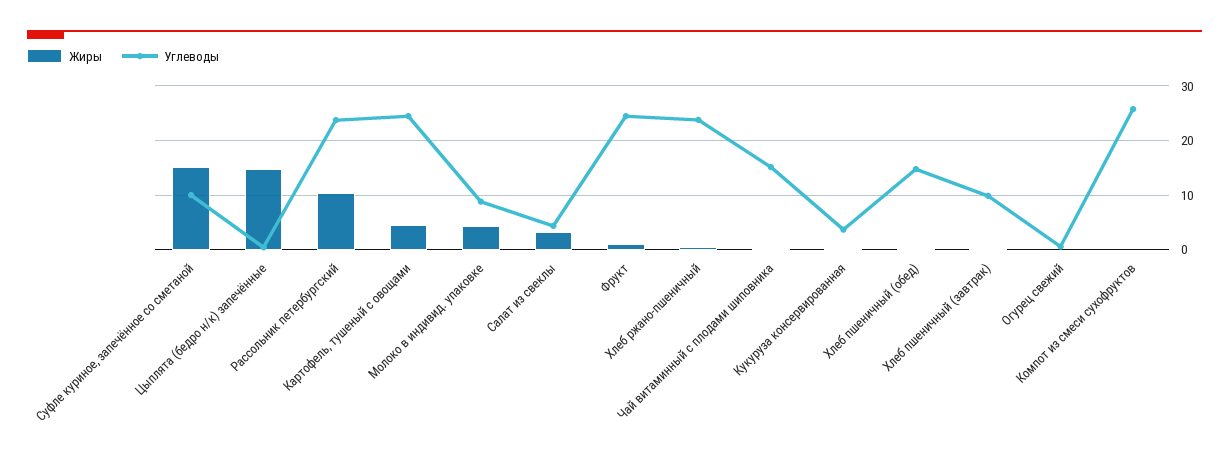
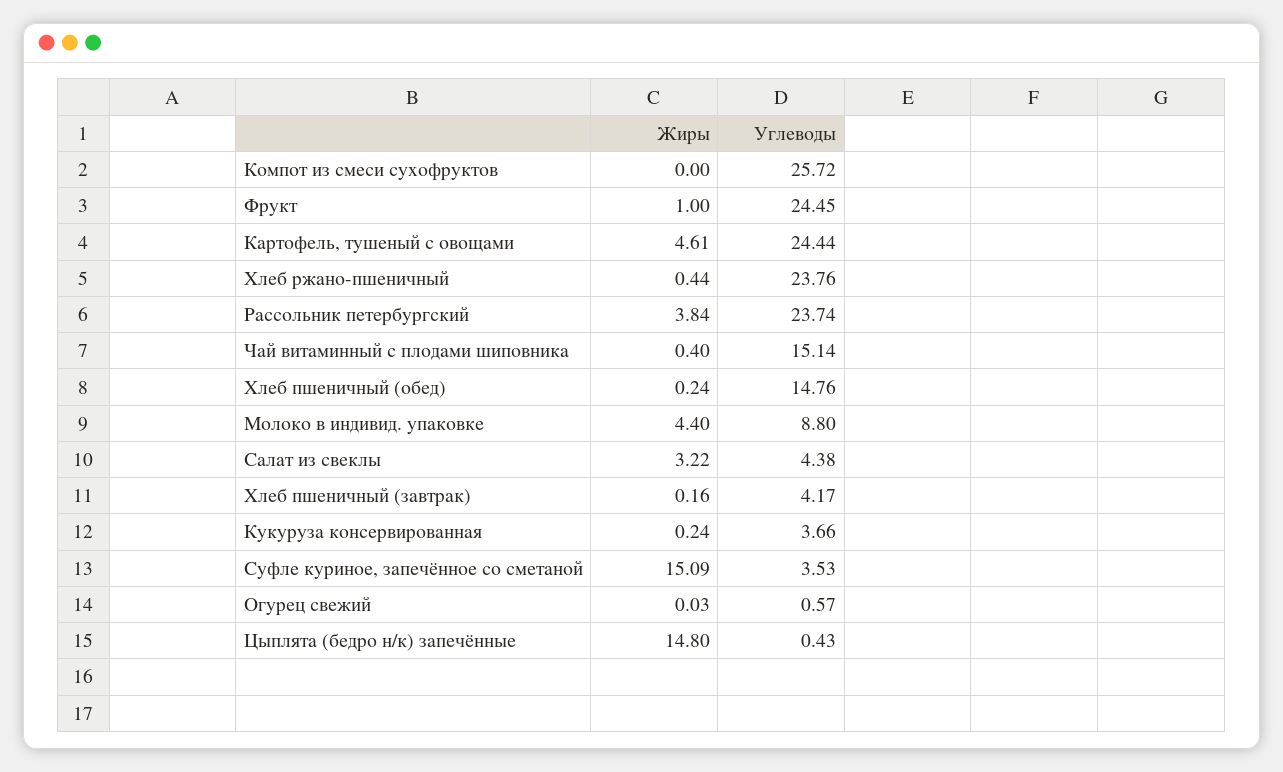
Углеводы, Суфле куриное, запечённое со сметаной: 10 -> 3.53
Жиры, Рассольник петербургский: 10 -> 3.84
Углеводы, Хлеб пшеничный (завтрак): 10 -> 4.17

